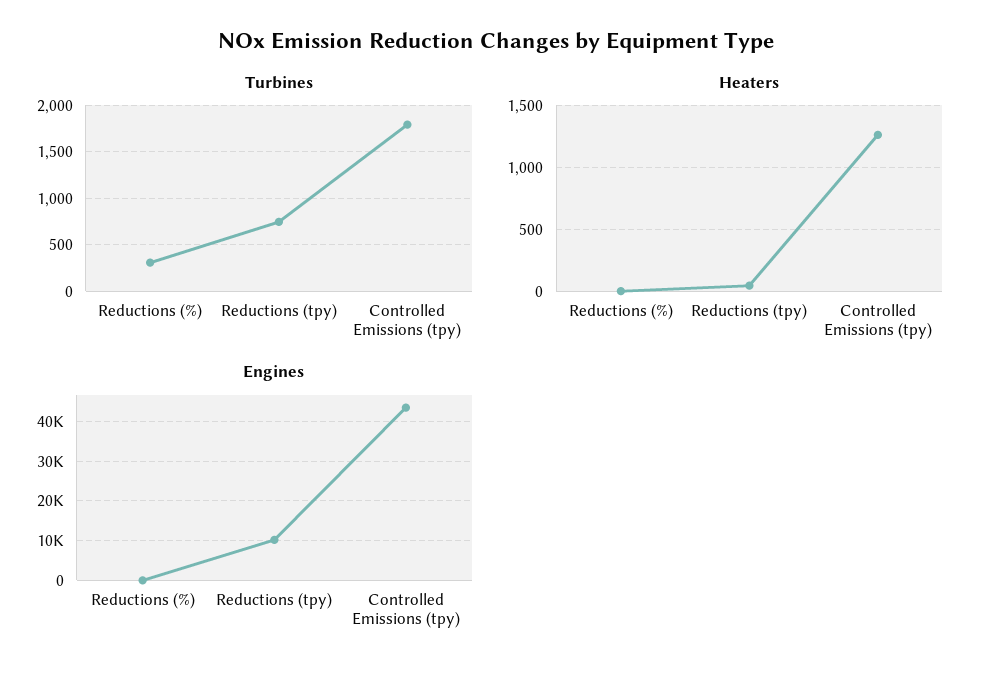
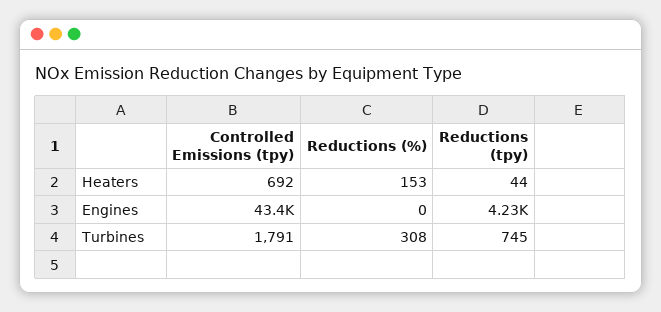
Heaters, Reductions (%): 0 -> 153
Heaters, Controlled Emissions (tpy): 1250 -> 692
Engines, Reductions (tpy): 10000 -> 4230

